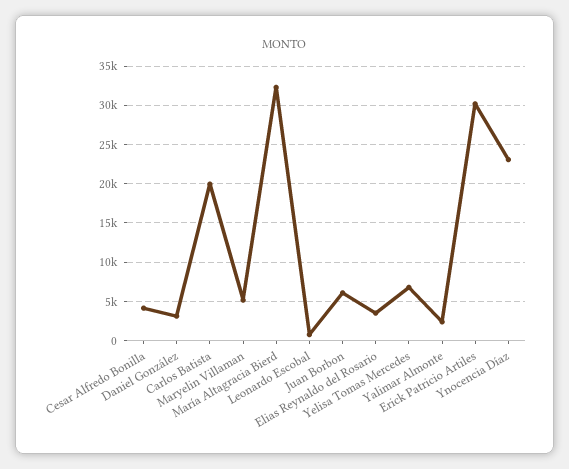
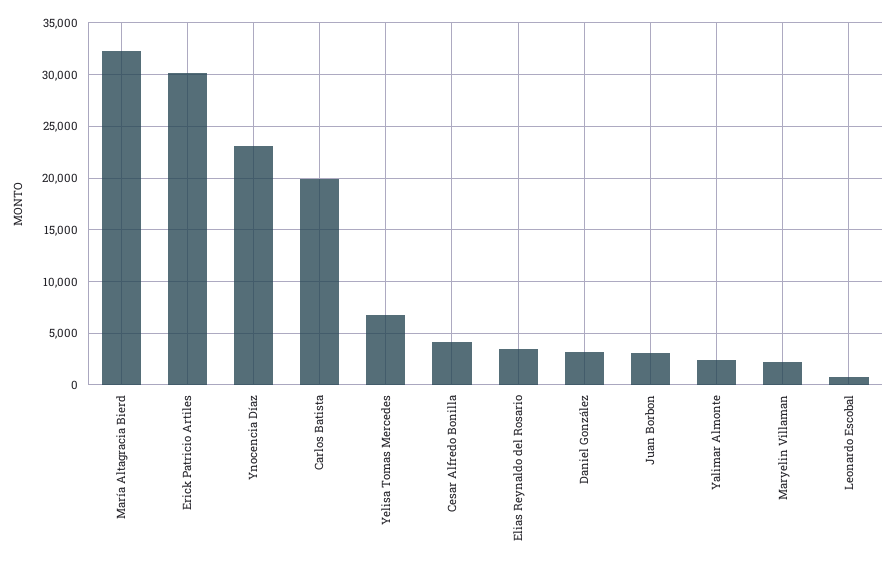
Maryelin Villaman: 5000 -> 2000
Juan Borbon: 6000 -> 3000

